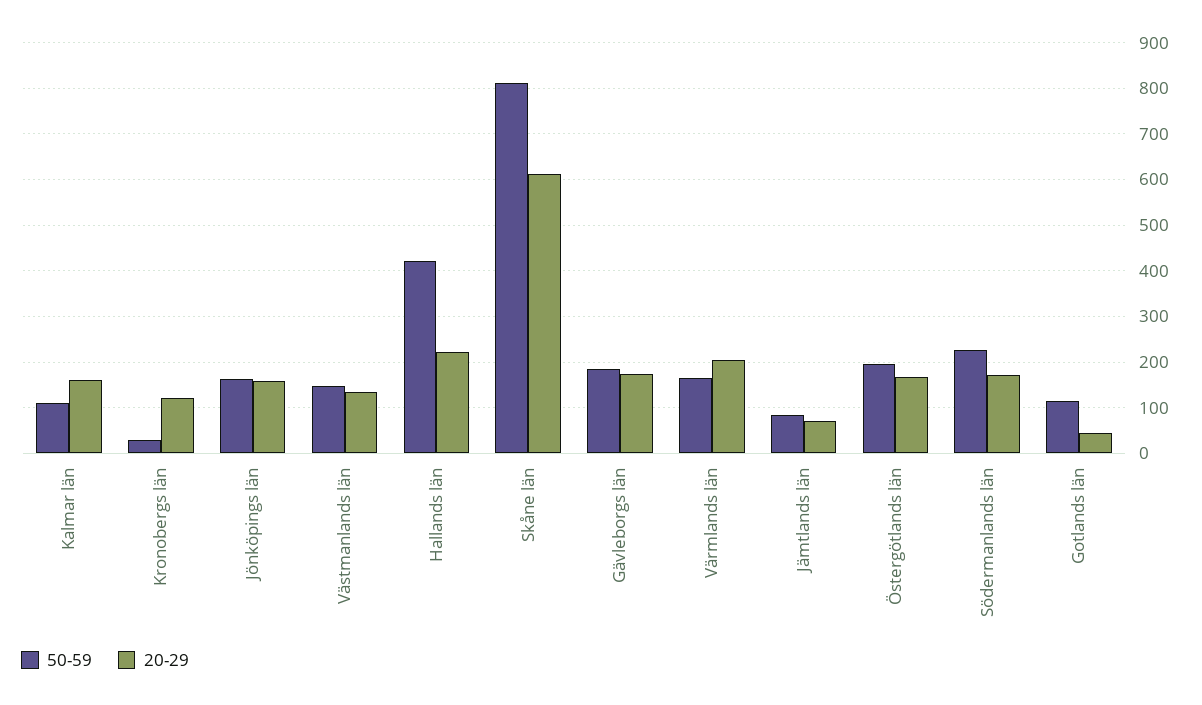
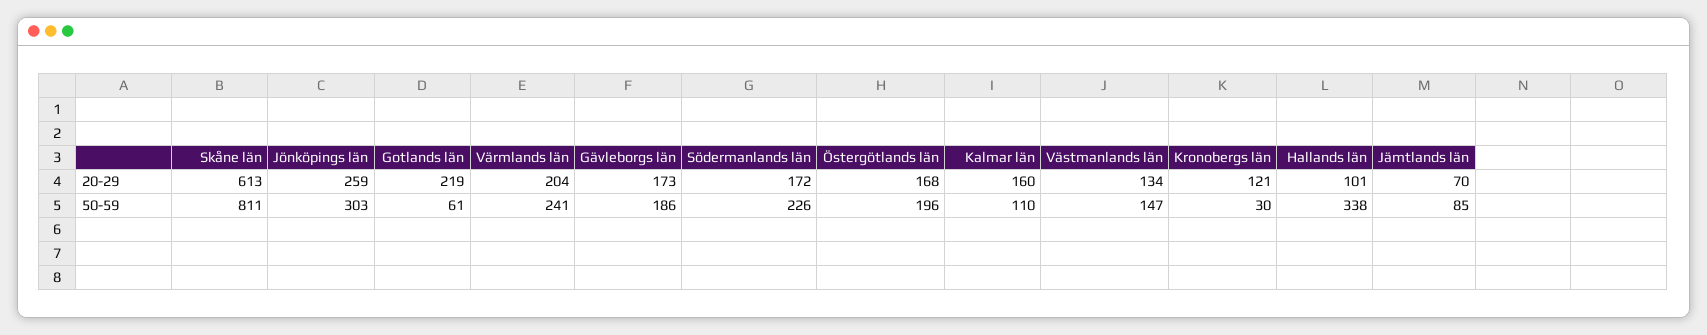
50-59, Jönköpings län: 160 -> 303
20-29, Jönköpings län: 160 -> 259
50-59, Hallands län: 420 -> 338
20-29, Hallands län: 220 -> 101
50-59, Värmlands län: 160 -> 241
50-59, Gotlands län: 120 -> 61
20-29, Gotlands län: 40 -> 219

